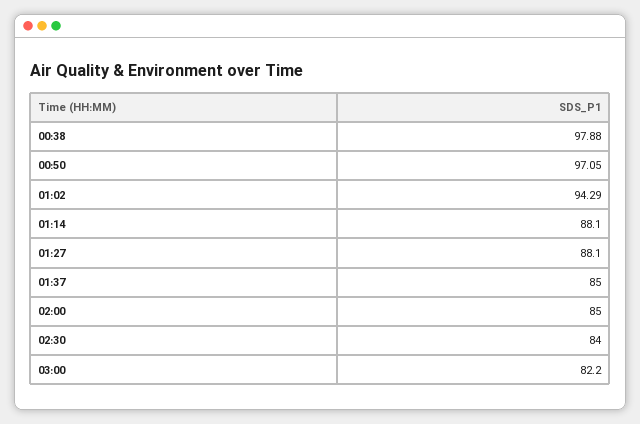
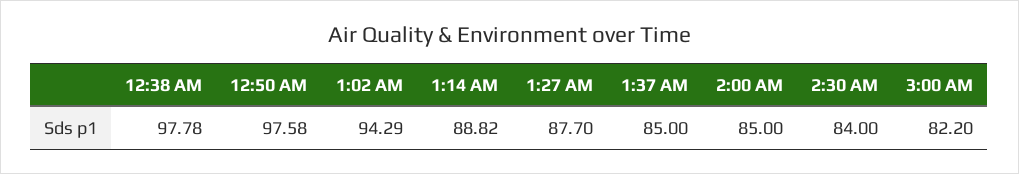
00:38: 97.88 -> 97.78
00:50: 97.05 -> 97.58
01:14: 88.1 -> 88.82
01:27: 88.1 -> 87.7

